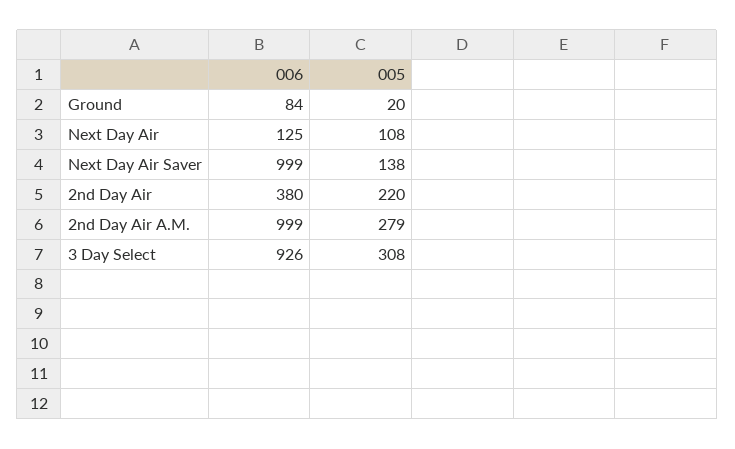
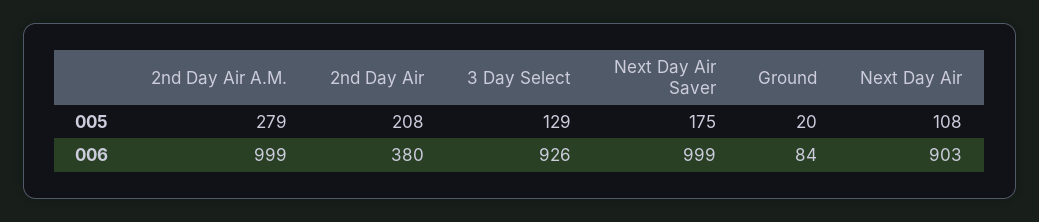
006, Next Day Air: 125 -> 903
005, Next Day Air Saver: 138 -> 175
005, 2nd Day Air: 220 -> 208
005, 3 Day Select: 308 -> 129

